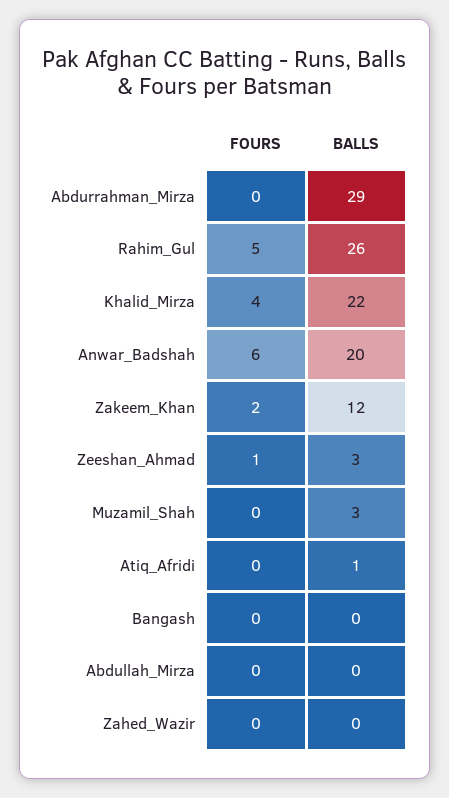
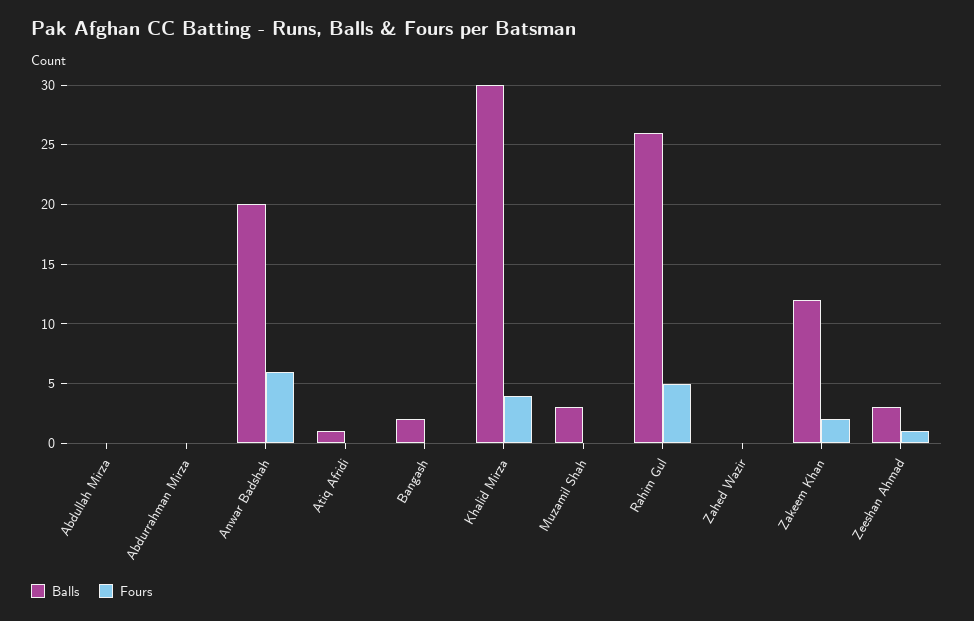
BALLS, Abdurrahman_Mirza: 29 -> 0
BALLS, Khalid_Mirza: 22 -> 30
BALLS, Bangash: 0 -> 2

